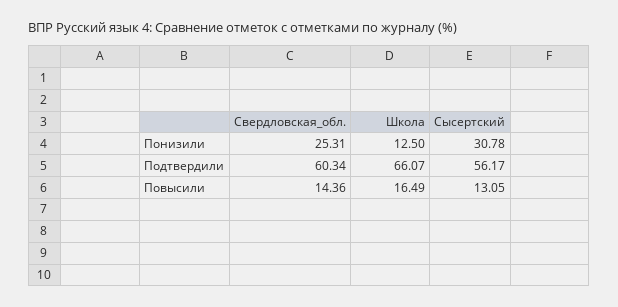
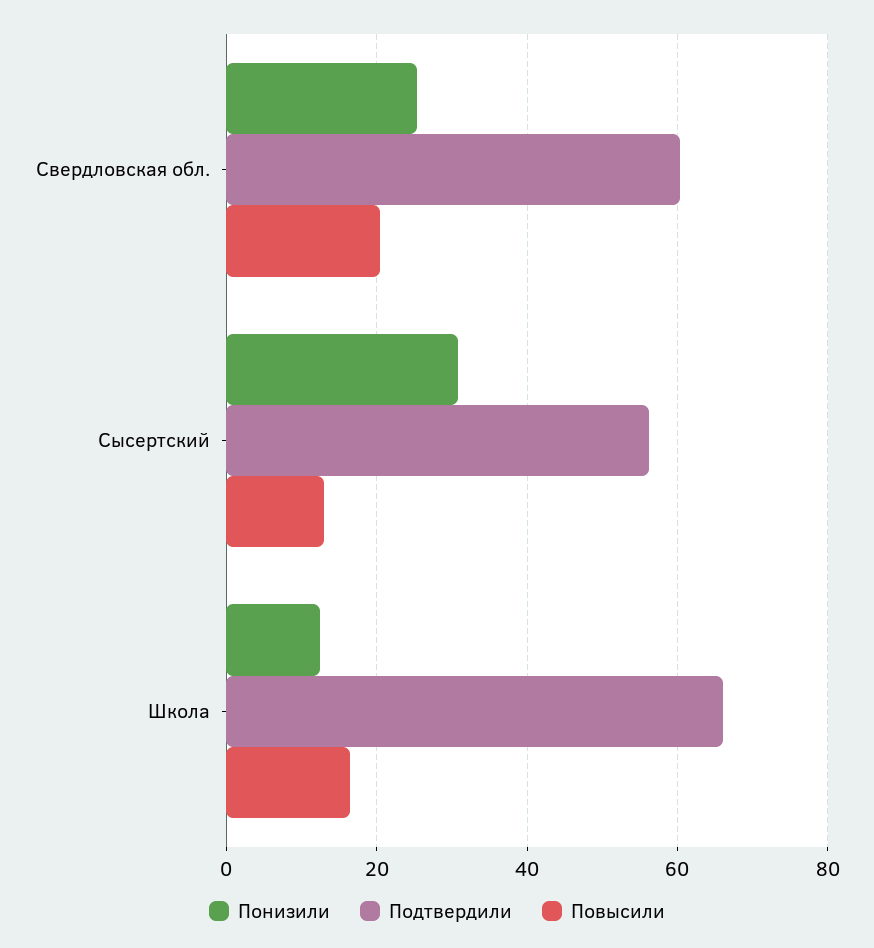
Повысили, Свердловская_обл.: 14.36 -> 20

